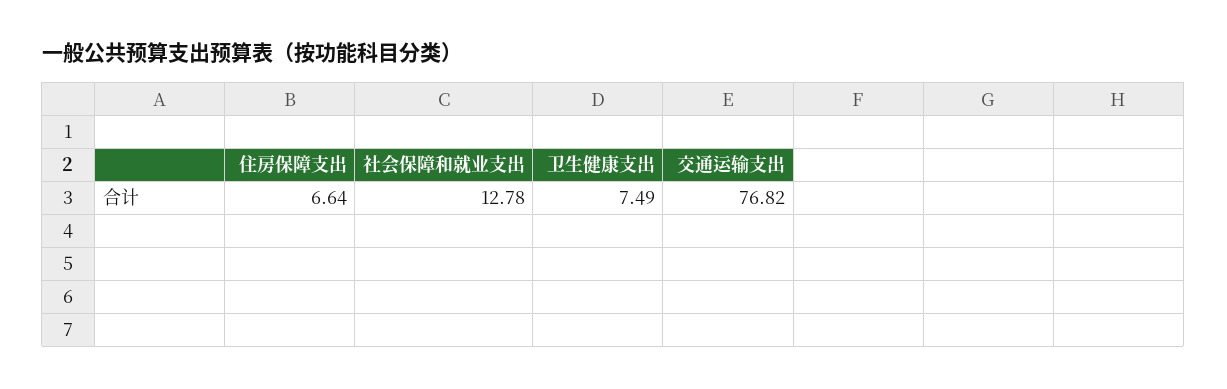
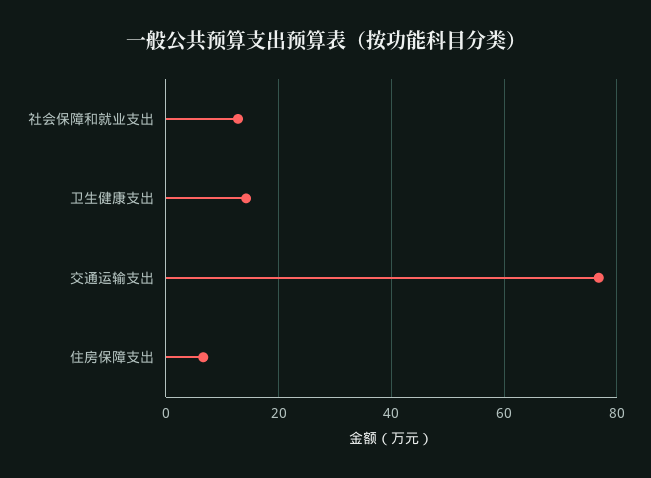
卫生健康支出: 7.49 -> 14

